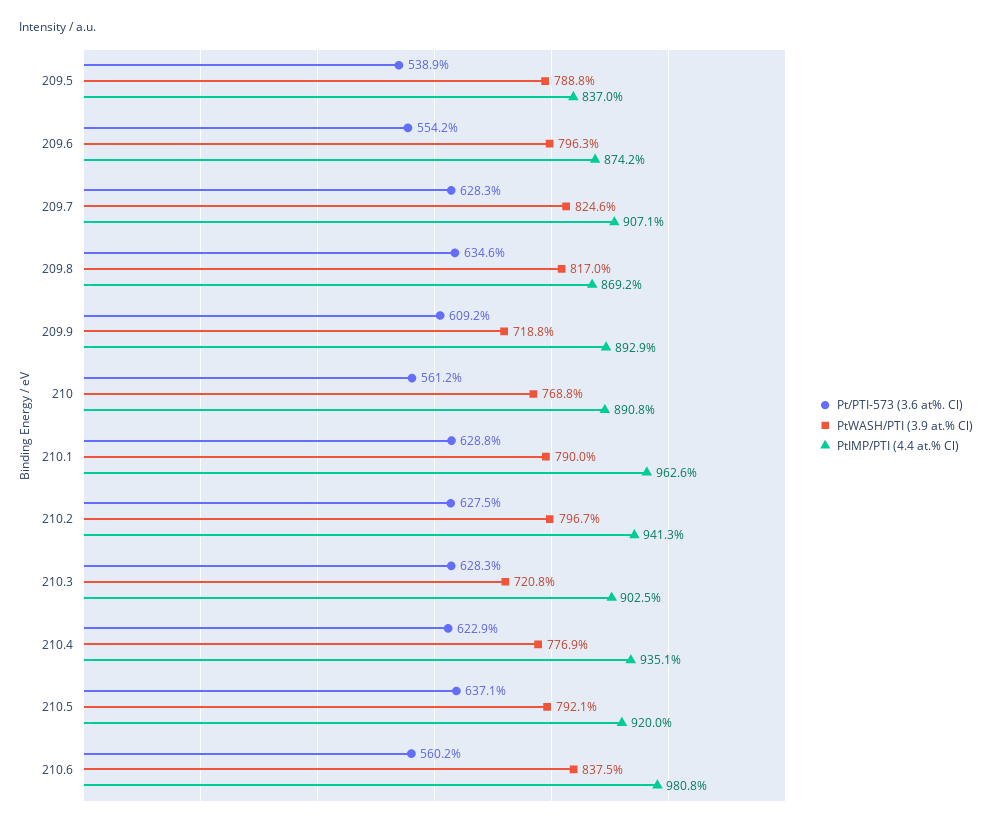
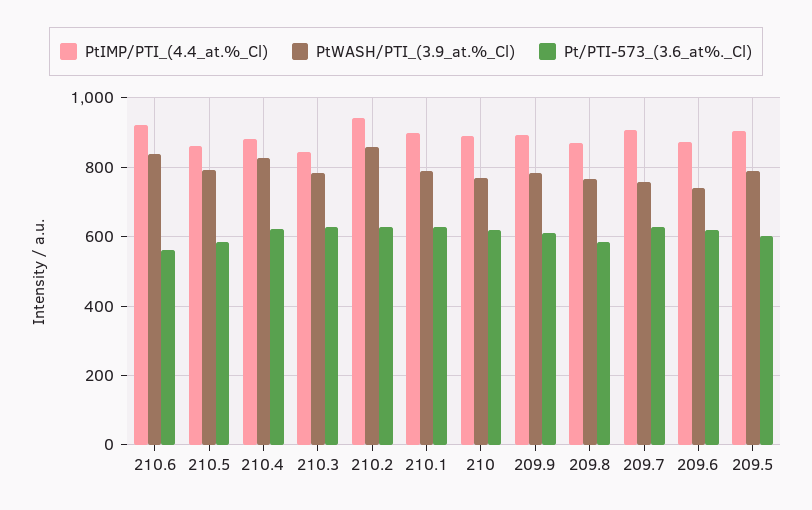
Pt/PTI-573 (3.6 at%. Cl), 209.5: 538.9 -> 600
PtIMP/PTI (4.4 at.% Cl), 209.5: 837 -> 900
Pt/PTI-573 (3.6 at%. Cl), 209.6: 554.2 -> 620
PtWASH/PTI (3.9 at.% Cl), 209.6: 796.3 -> 740
PtWASH/PTI (3.9 at.% Cl), 209.7: 824.6 -> 760
Pt/PTI-573 (3.6 at%. Cl), 209.8: 634.6 -> 580
PtWASH/PTI (3.9 at.% Cl), 209.8: 817 -> 760
PtWASH/PTI (3.9 at.% Cl), 209.9: 718.8 -> 780
Pt/PTI-573 (3.6 at%. Cl), 210: 561.2 -> 620
PtIMP/PTI (4.4 at.% Cl), 210.1: 962.6 -> 900
PtWASH/PTI (3.9 at.% Cl), 210.2: 796.7 -> 860
PtWASH/PTI (3.9 at.% Cl), 210.3: 720.8 -> 780
PtIMP/PTI (4.4 at.% Cl), 210.3: 902.5 -> 840
PtWASH/PTI (3.9 at.% Cl), 210.4: 776.9 -> 820
PtIMP/PTI (4.4 at.% Cl), 210.4: 935.1 -> 880
Pt/PTI-573 (3.6 at%. Cl), 210.5: 637.1 -> 580
PtIMP/PTI (4.4 at.% Cl), 210.5: 920 -> 860
PtIMP/PTI (4.4 at.% Cl), 210.6: 980.8 -> 920

